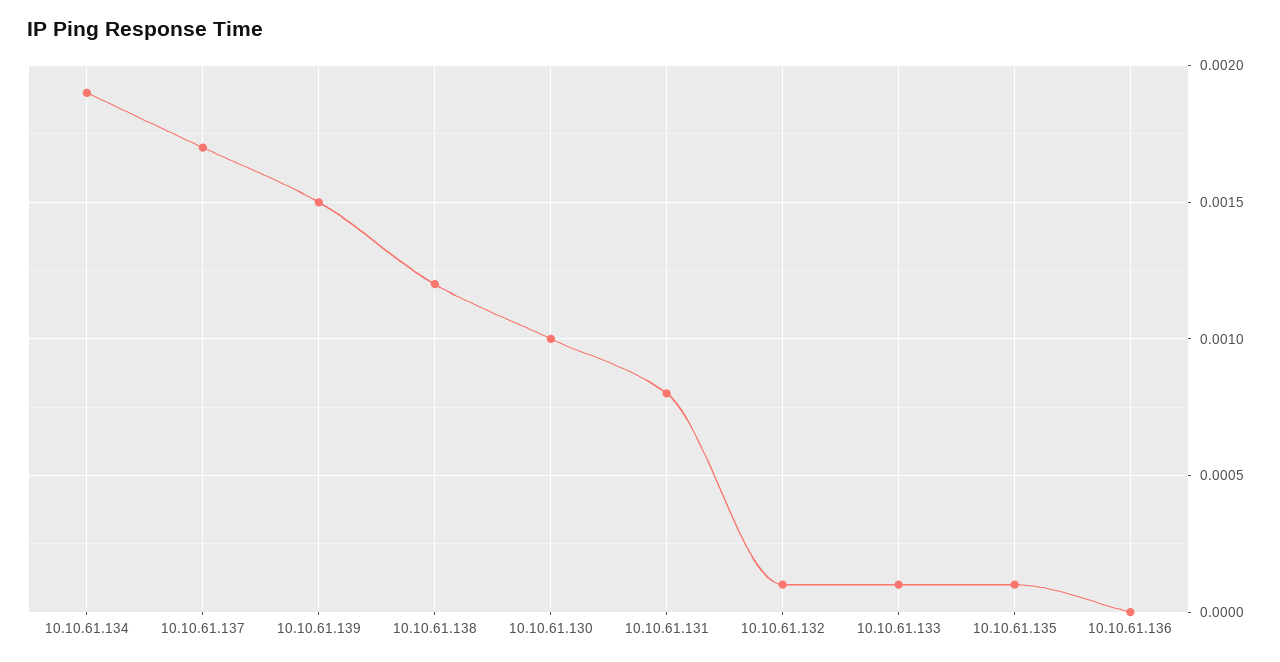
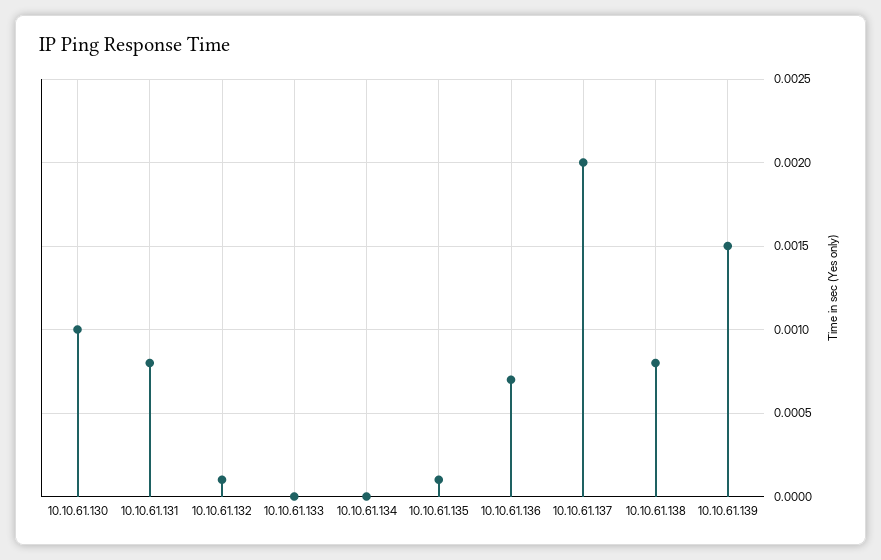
10.10.61.134: 0.0019 -> 0
10.10.61.137: 0.0017 -> 0.002
10.10.61.138: 0.0012 -> 0.0008
10.10.61.133: 0.0001 -> 0
10.10.61.136: 0 -> 0.0007

